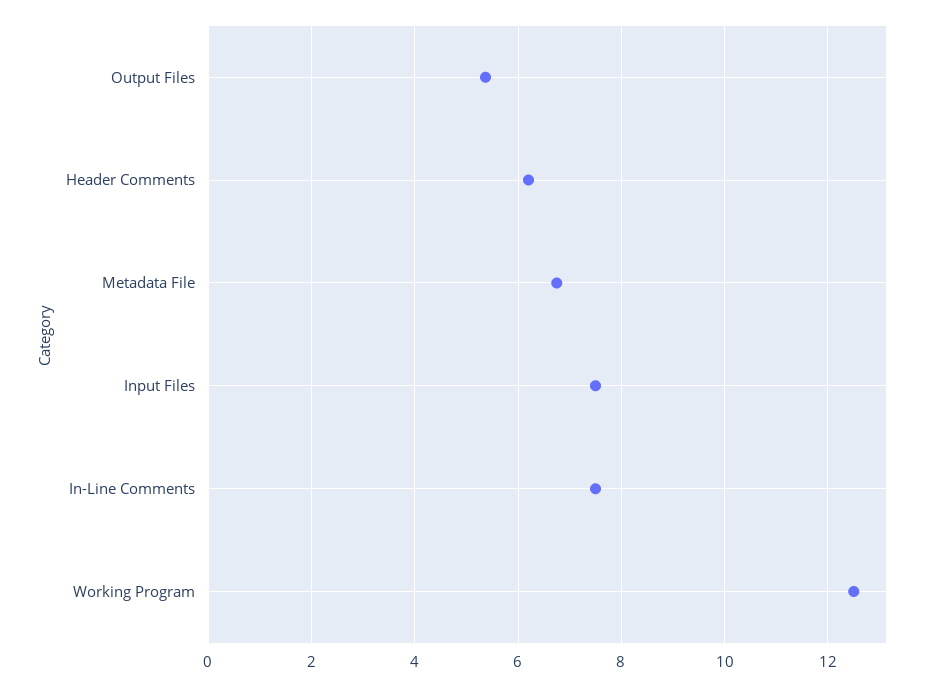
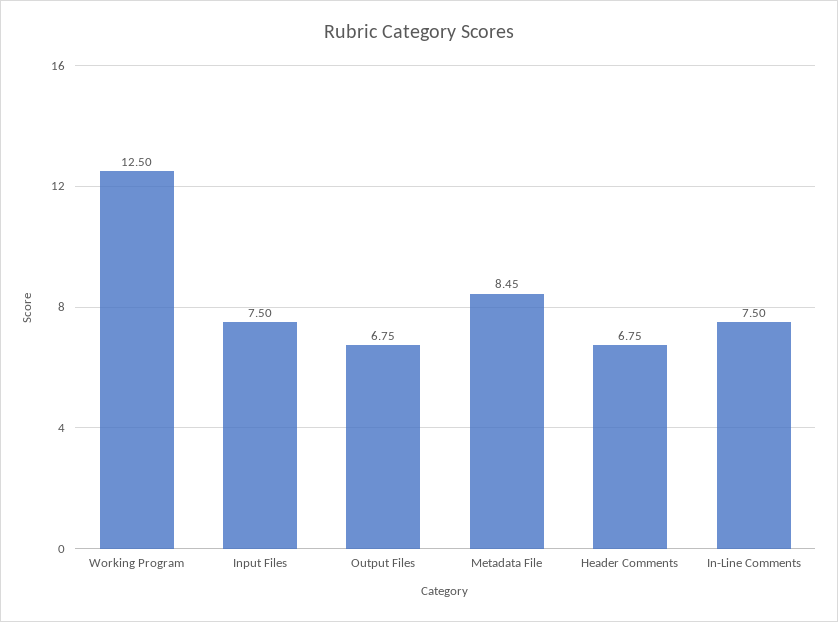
Output Files: 5.4 -> 6.75
Header Comments: 6.2 -> 6.75
Metadata File: 6.8 -> 8.45

